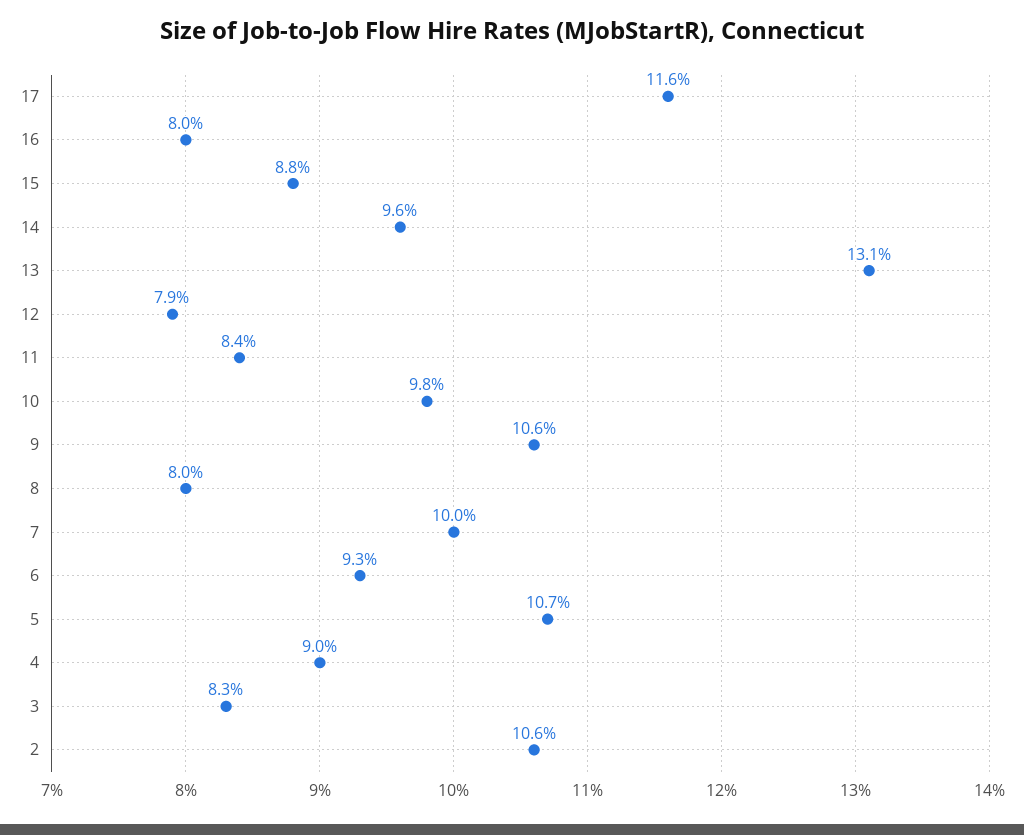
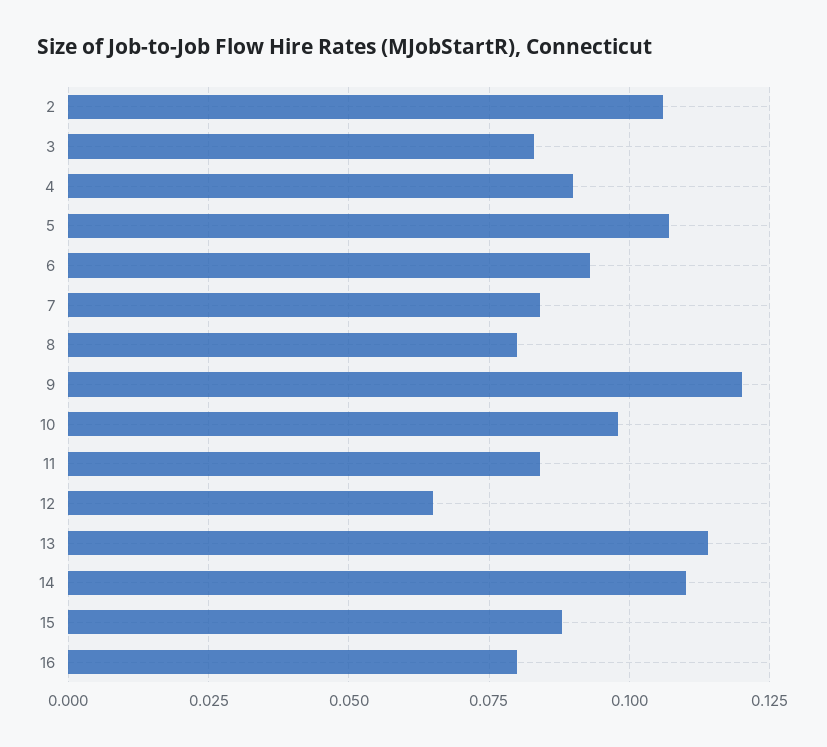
17: 0.116 -> none
14: 0.096 -> 0.11
13: 0.131 -> 0.115
12: 0.079 -> 0.065
9: 0.106 -> 0.12
7: 0.1 -> 0.085

